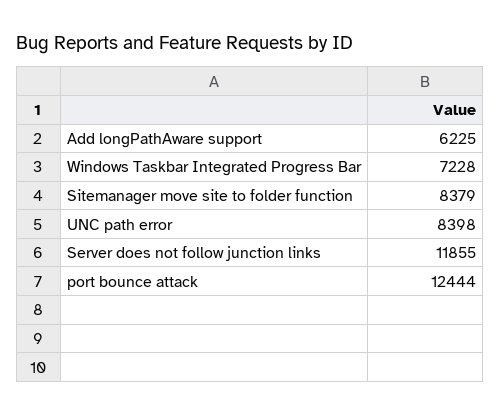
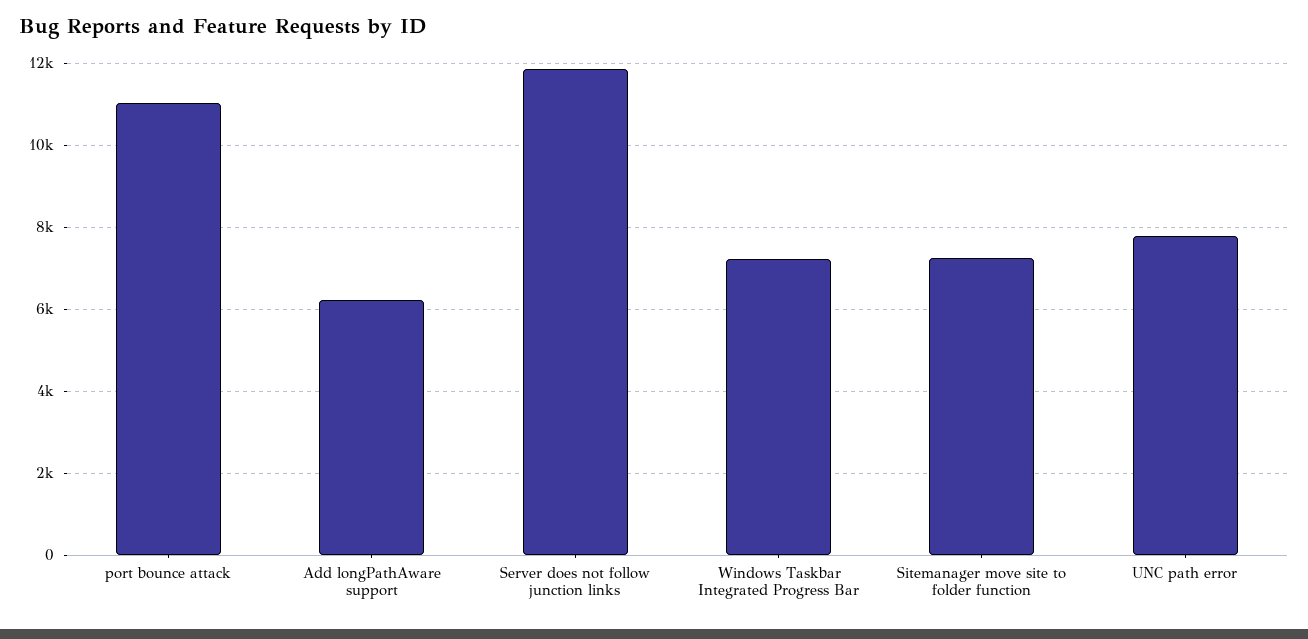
Sitemanager move site to folder function: 8379 -> 7200
UNC path error: 8398 -> 7800
port bounce attack: 12444 -> 11000

